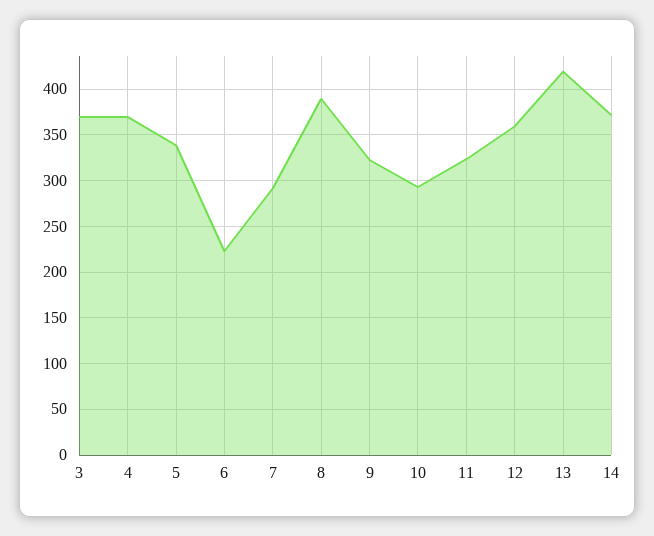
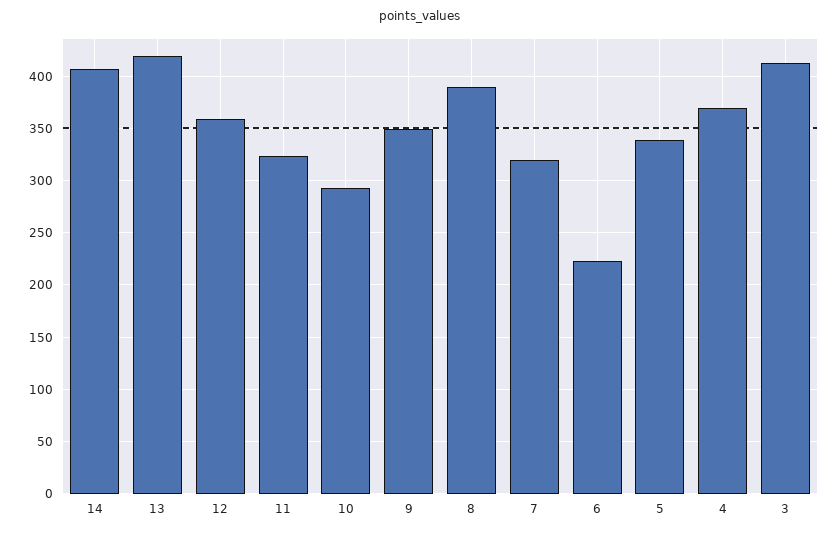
3: 370 -> 410
7: 290 -> 320
9: 320 -> 350
14: 370 -> 410

